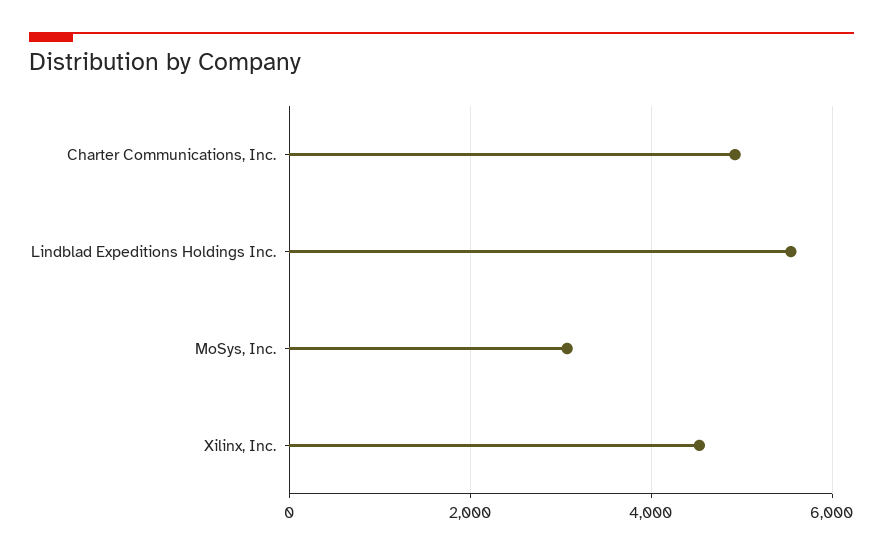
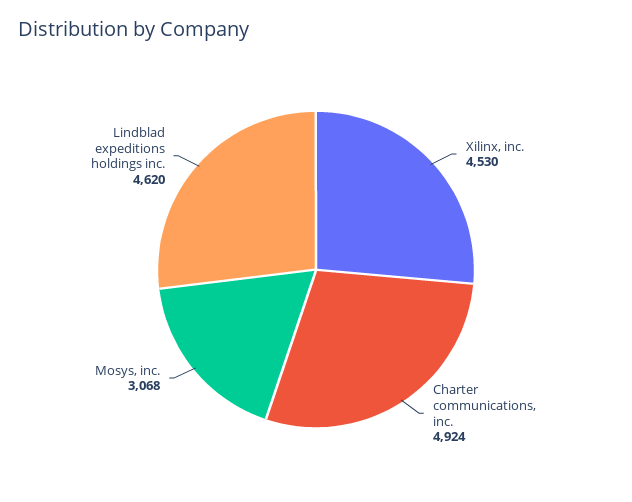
Lindblad Expeditions Holdings Inc.: 5600 -> 4620

